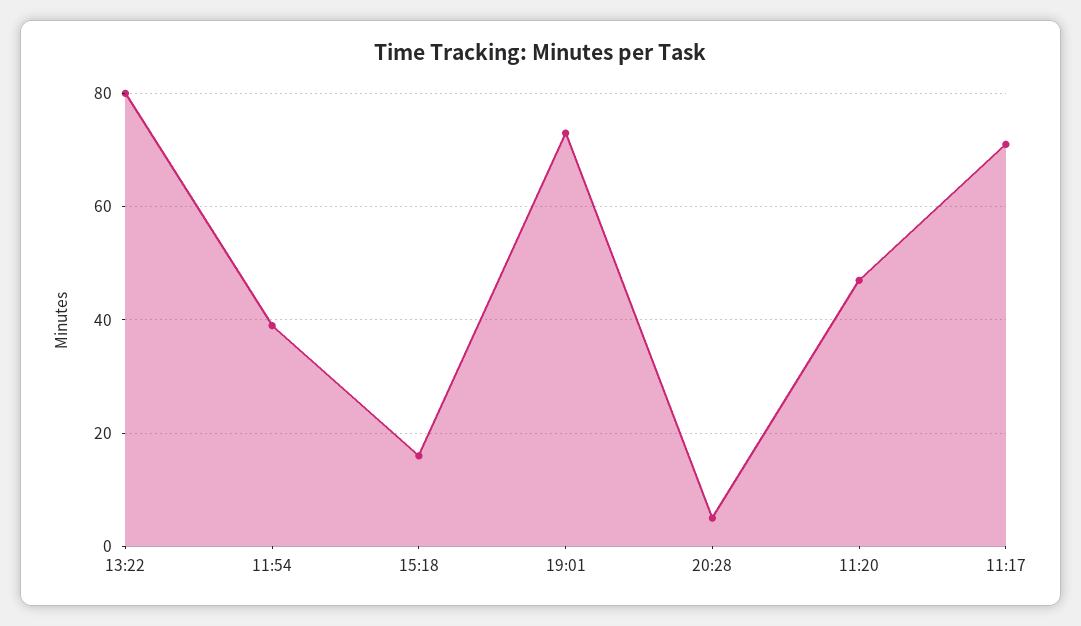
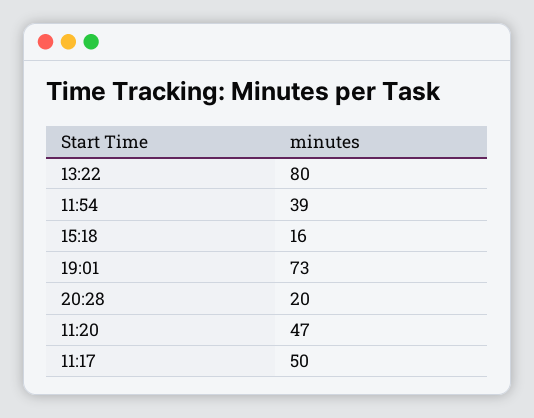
20:28: 5 -> 20
11:17: 70 -> 50

